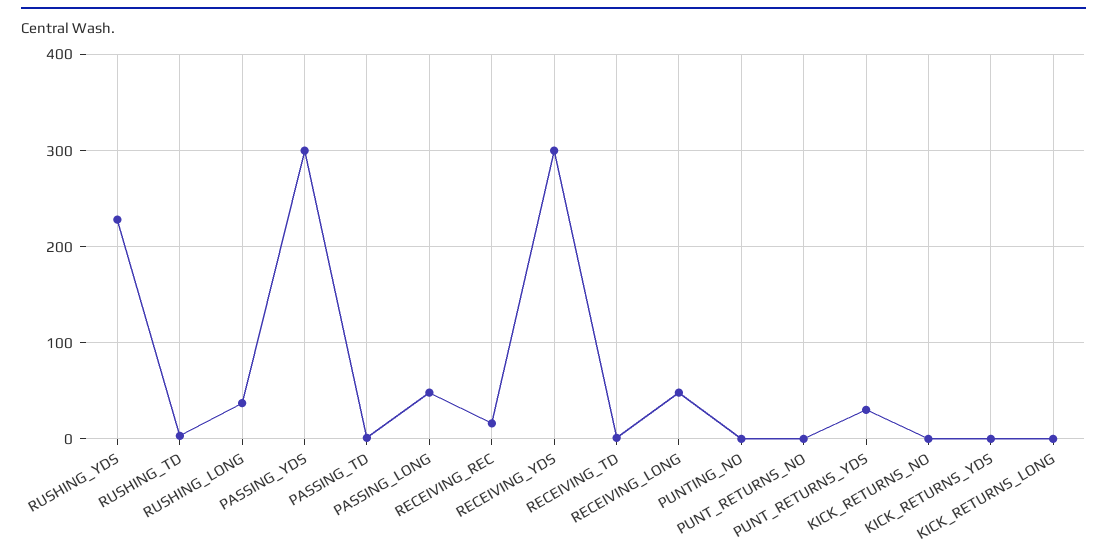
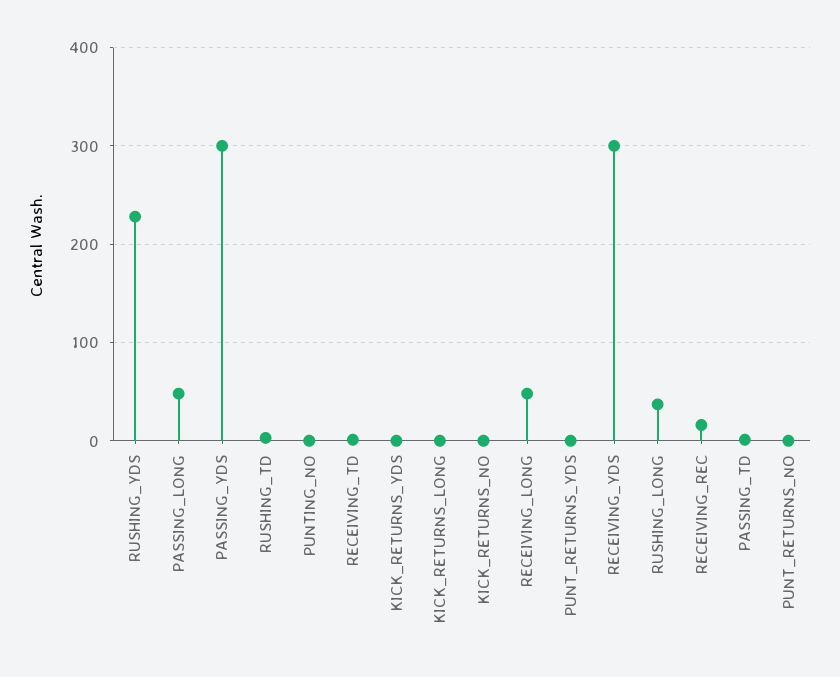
PUNT_RETURNS_YDS: 30 -> 0

